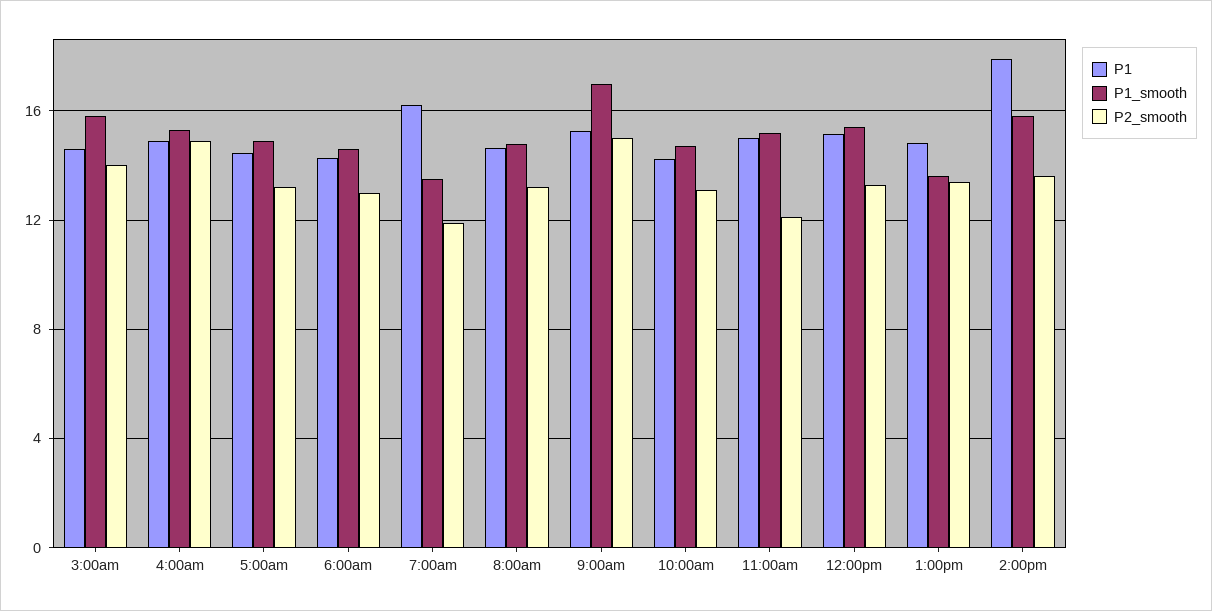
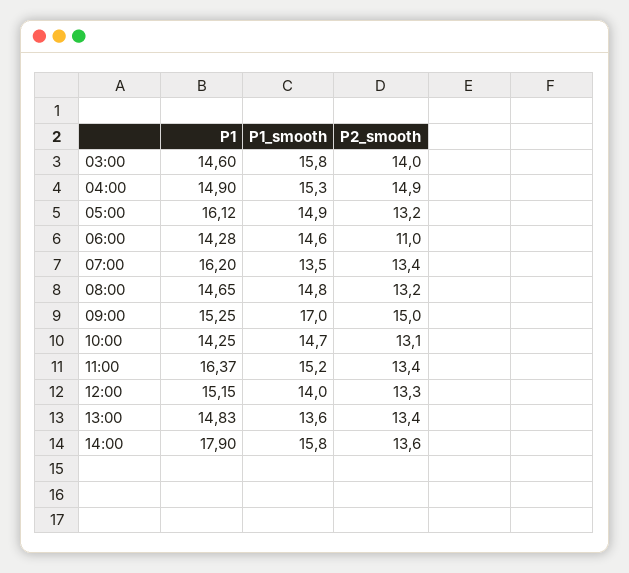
P1, 5:00am: 14.5 -> 16.12
P2_smooth, 6:00am: 13 -> 11
P2_smooth, 7:00am: 12 -> 13.4
P1, 11:00am: 15 -> 16.37
P2_smooth, 11:00am: 12 -> 13.4
P1_smooth, 12:00pm: 15.5 -> 14

